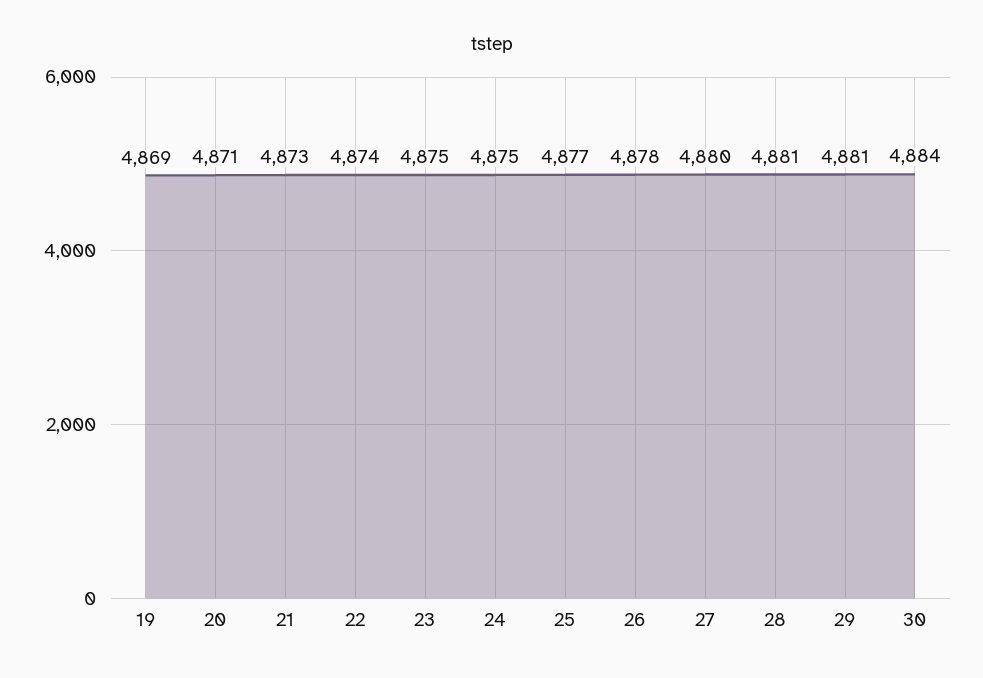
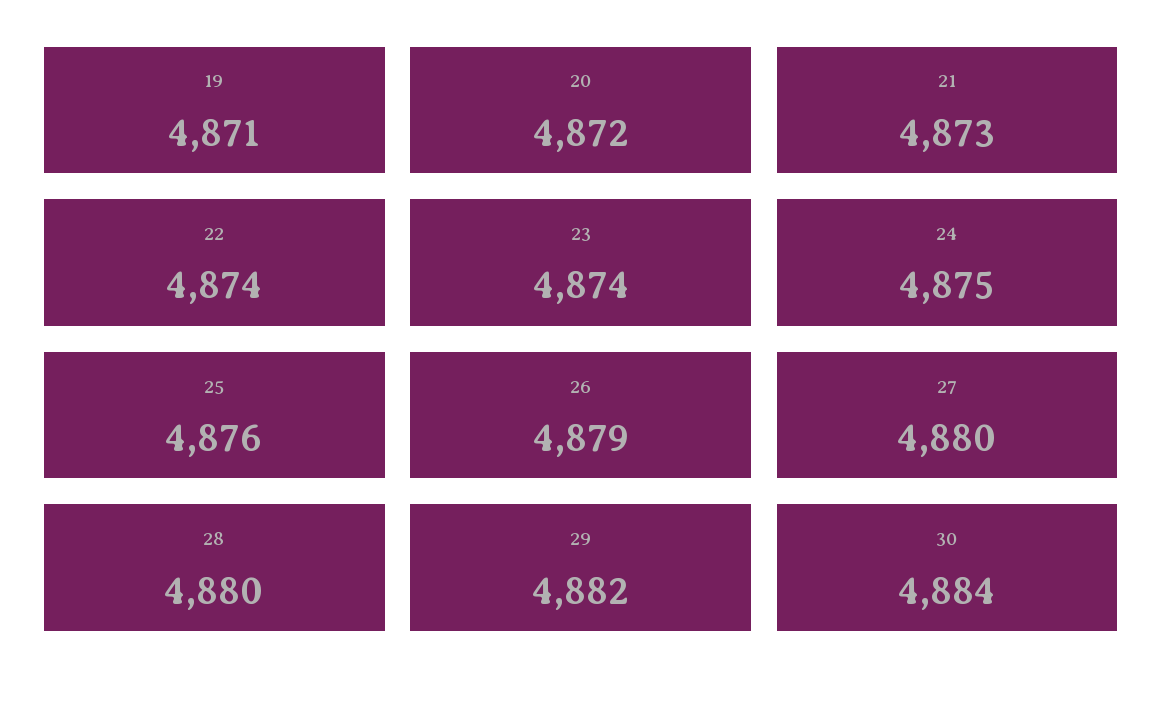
19: 4869 -> 4871
20: 4871 -> 4872
23: 4875 -> 4874
25: 4877 -> 4876
26: 4878 -> 4879
28: 4881 -> 4880
29: 4881 -> 4882

